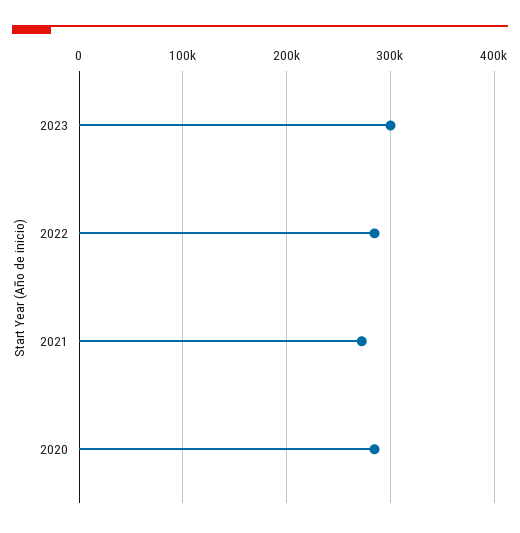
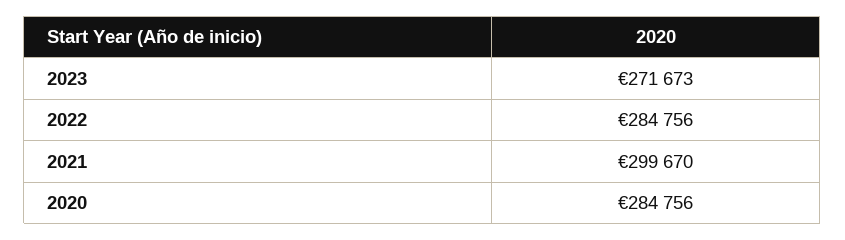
2023: 300000 -> 271673
2021: 270000 -> 299670

